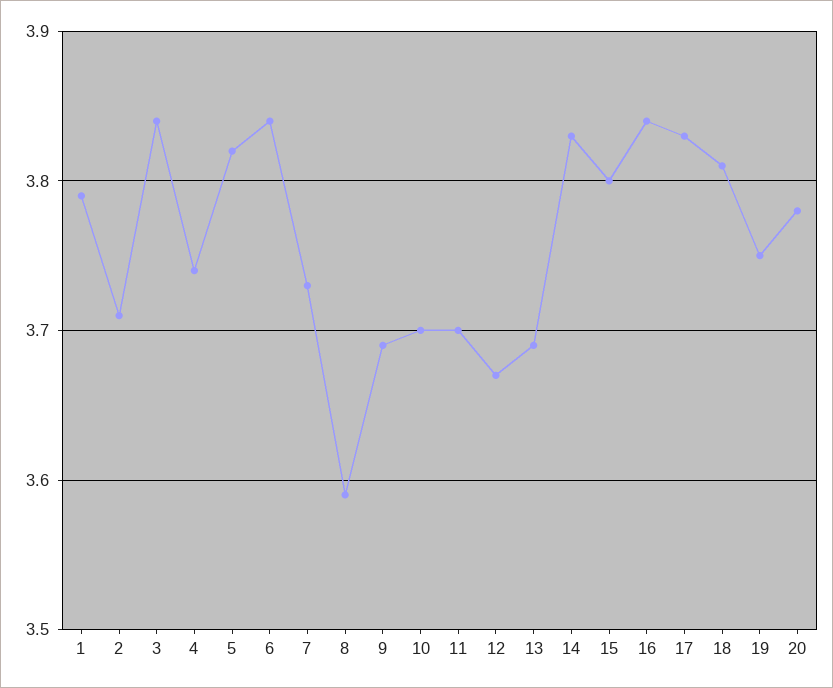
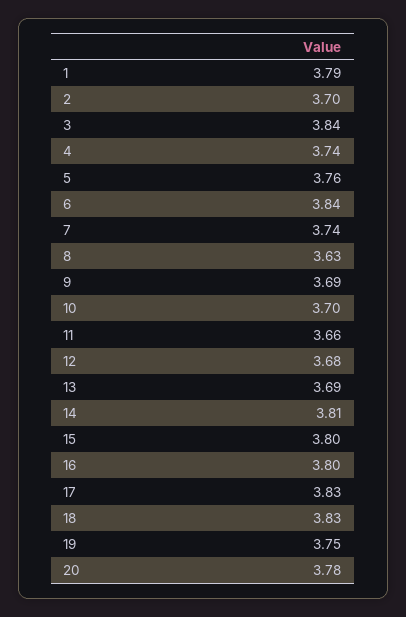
2: 3.71 -> 3.7
5: 3.82 -> 3.76
7: 3.73 -> 3.74
8: 3.59 -> 3.63
11: 3.7 -> 3.66
12: 3.67 -> 3.68
14: 3.83 -> 3.81
16: 3.84 -> 3.8
18: 3.81 -> 3.83

